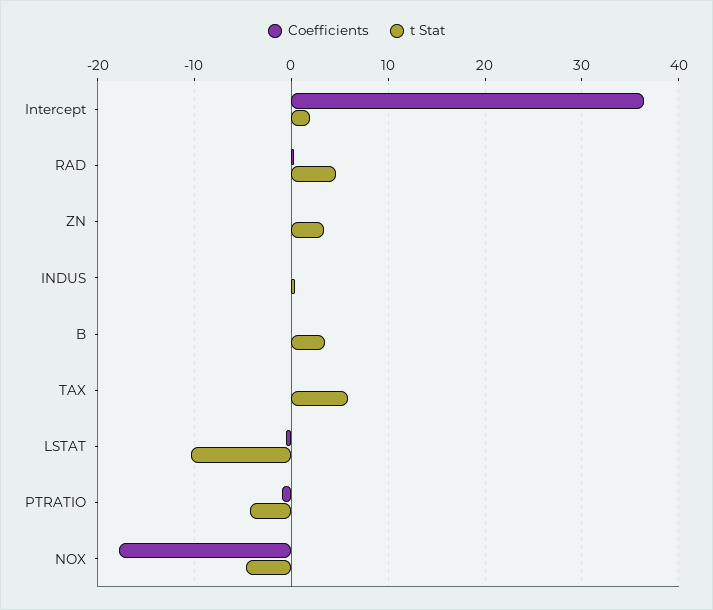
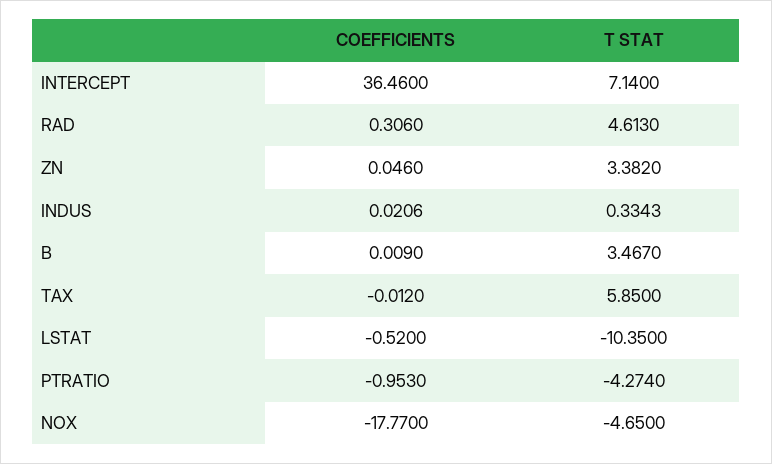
t Stat, Intercept: 2 -> 7.14

